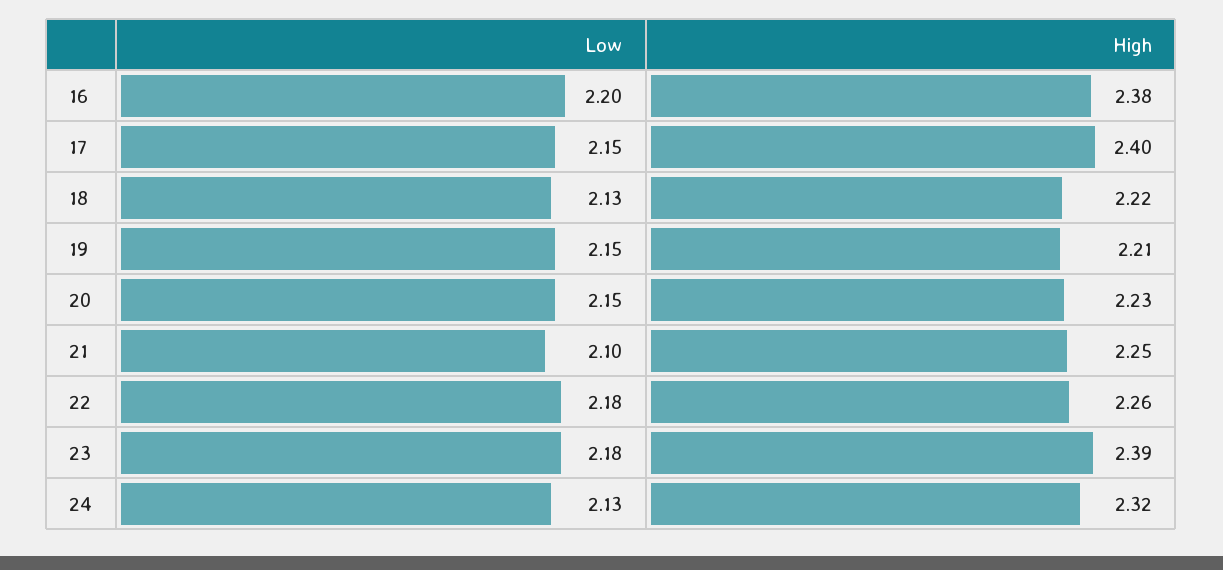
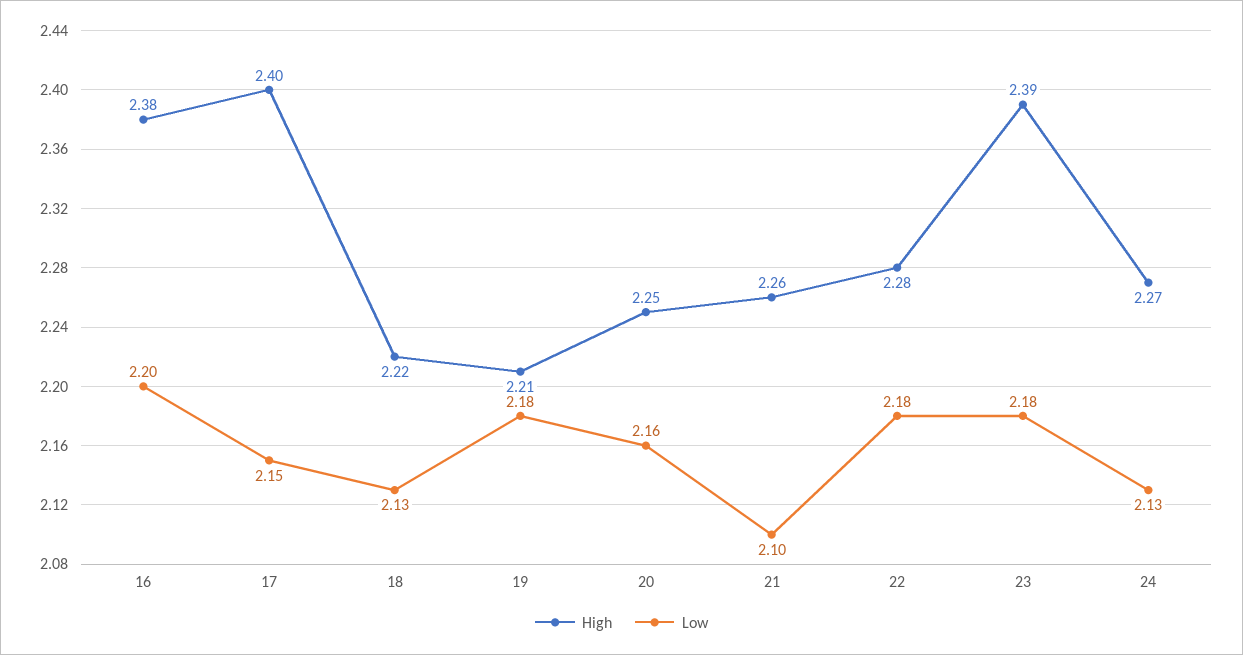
Low, 19: 2.15 -> 2.18
Low, 20: 2.15 -> 2.16
High, 20: 2.23 -> 2.25
High, 21: 2.25 -> 2.26
High, 22: 2.26 -> 2.28
High, 24: 2.32 -> 2.27

